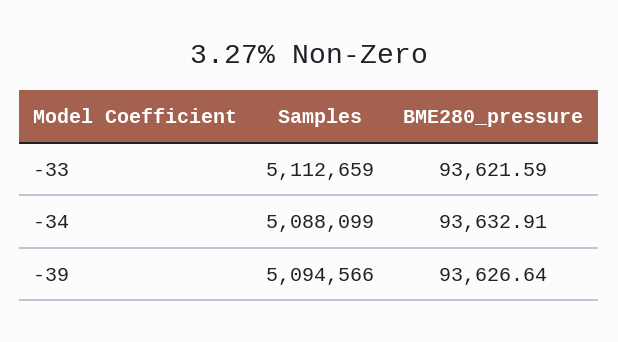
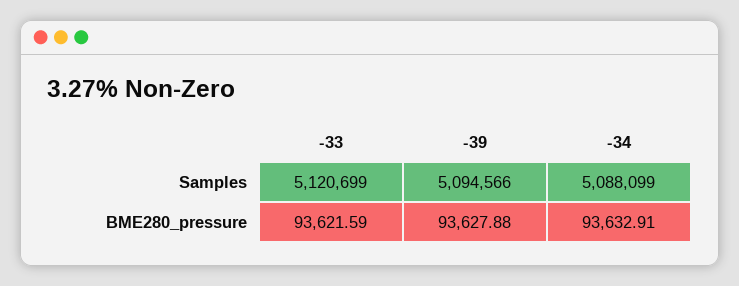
Samples, -33: 5112659 -> 5120699
BME280_pressure, -39: 93626.64 -> 93627.88

